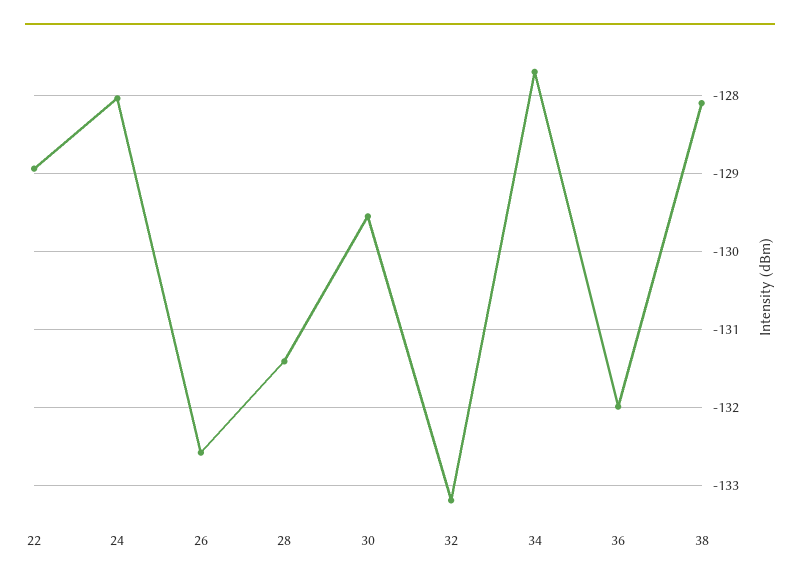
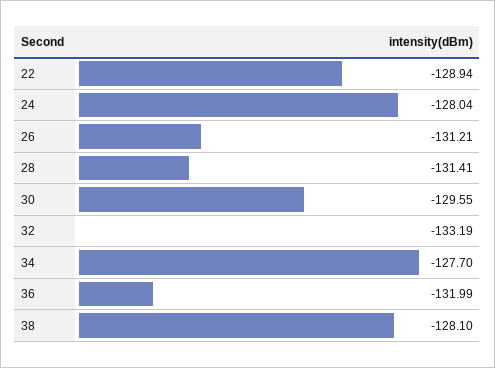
26: -132.6 -> -131.21

